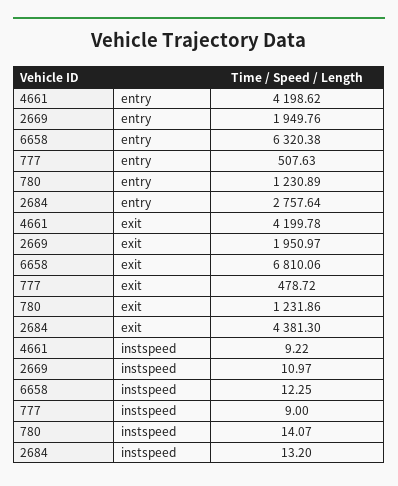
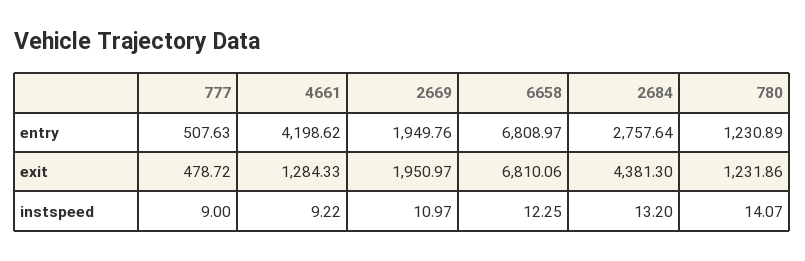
6658, entry: 6320.38 -> 6808.97
4661, exit: 4199.78 -> 1284.33

